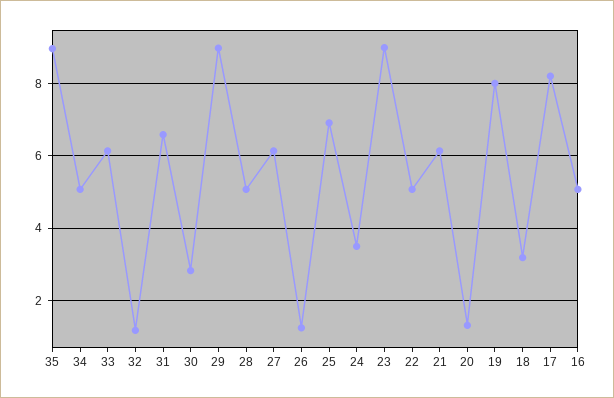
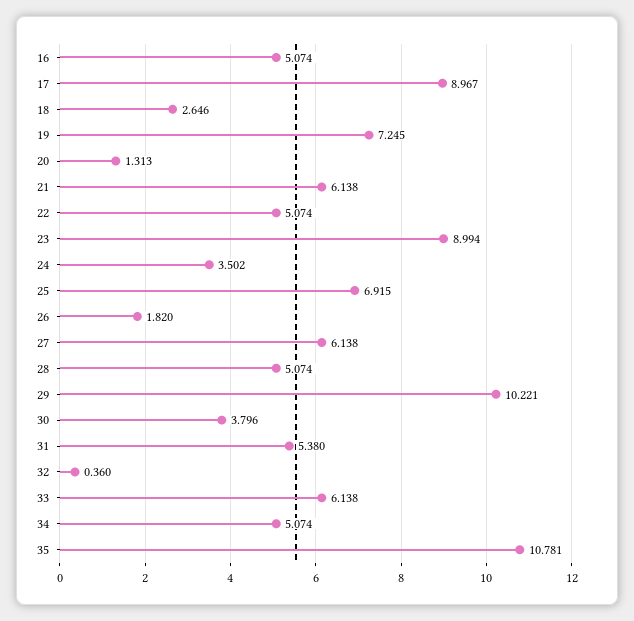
35: 9 -> 10.781
32: 1.2 -> 0.36
31: 6.6 -> 5.38
30: 2.8 -> 3.796
29: 9 -> 10.221
26: 1.2 -> 1.82
19: 8 -> 7.245
18: 3.2 -> 2.646
17: 8.2 -> 8.967

